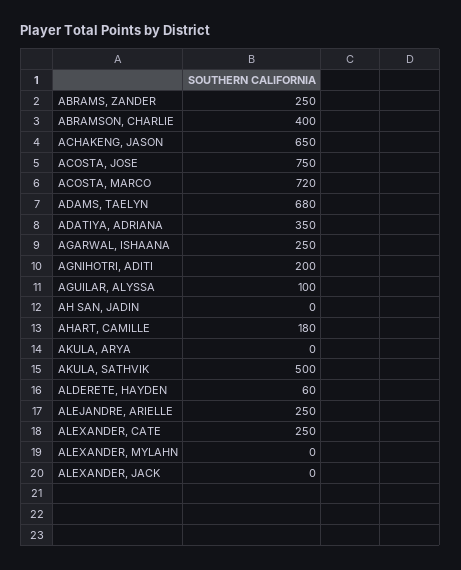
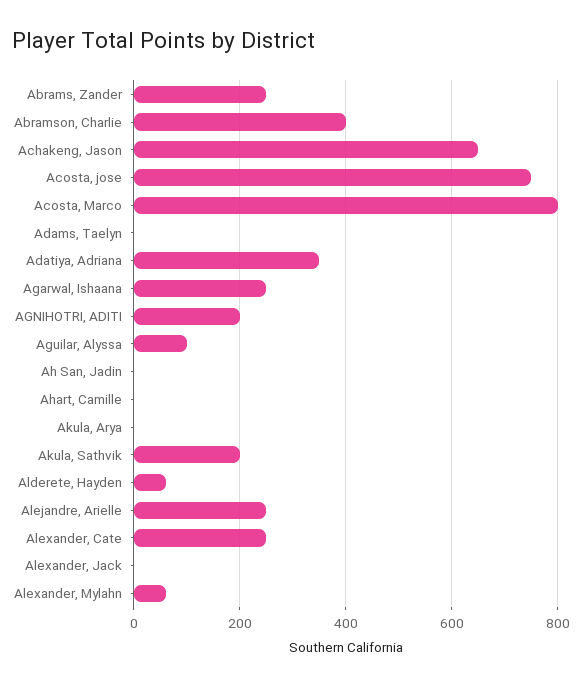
ACOSTA, MARCO: 720 -> 800
ADAMS, TAELYN: 680 -> 0
AHART, CAMILLE: 180 -> 0
AKULA, SATHVIK: 500 -> 200
ALEXANDER, MYLAHN: 0 -> 60

